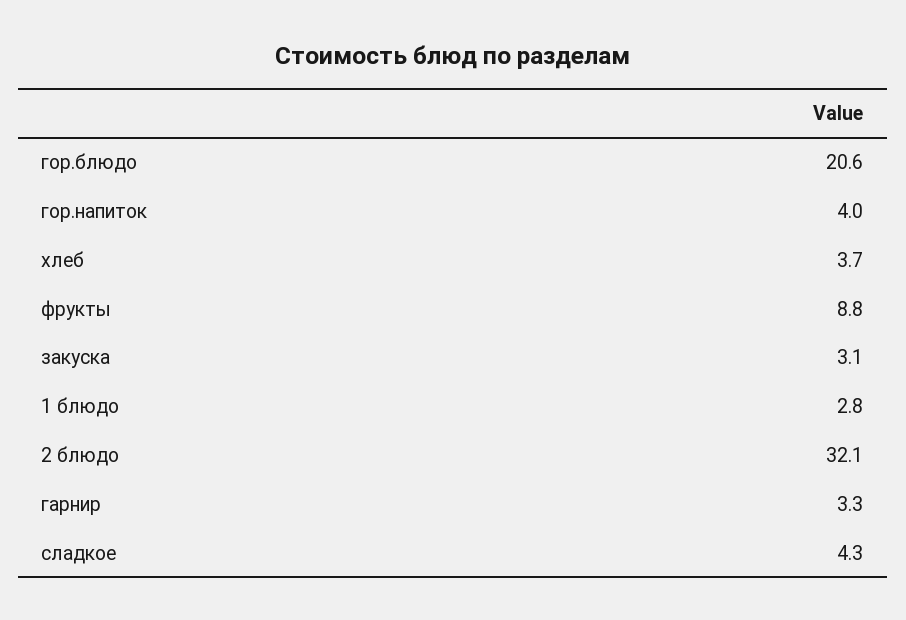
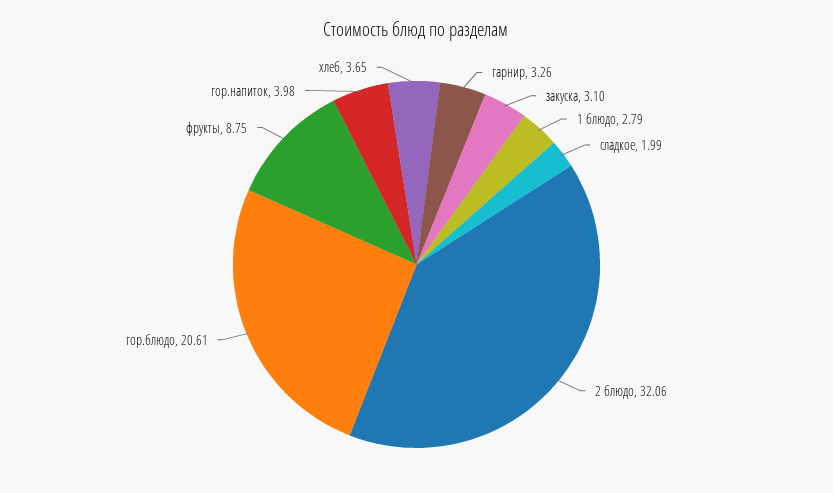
сладкое: 4.3 -> 1.99

